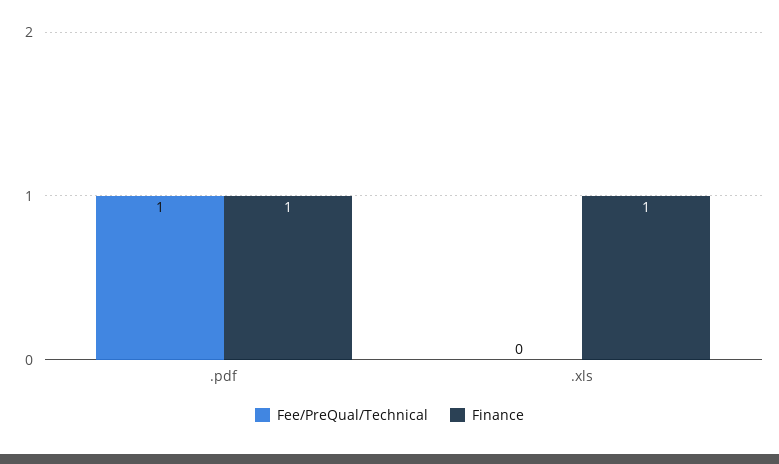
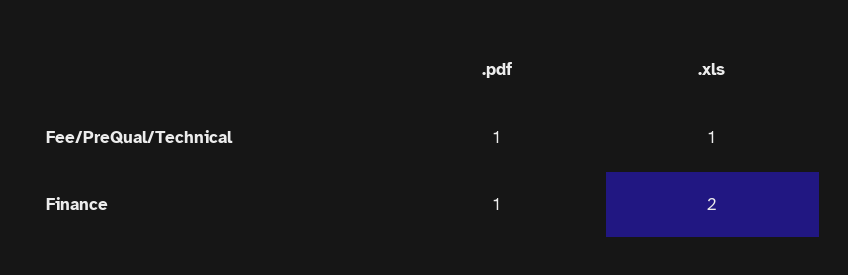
Fee/PreQual/Technical, .xls: 0 -> 1
Finance, .xls: 1 -> 2

